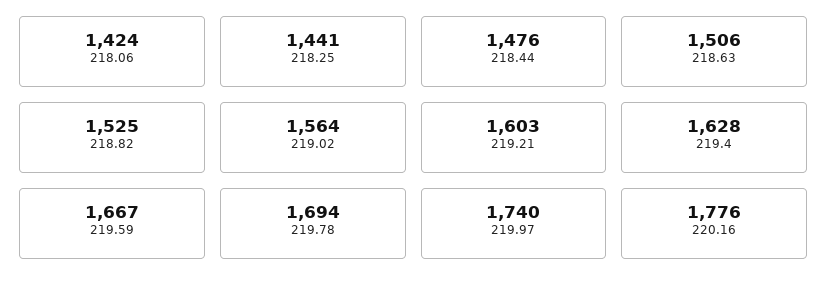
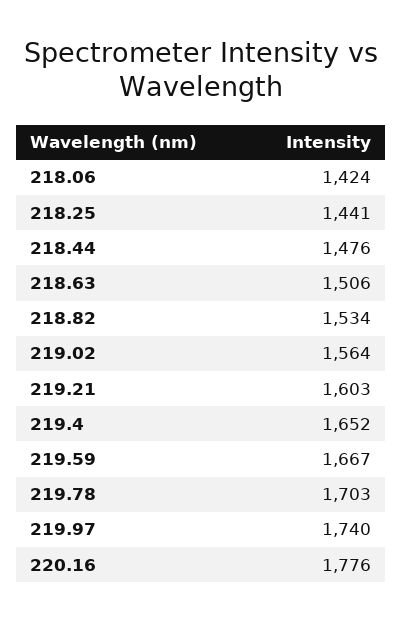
218.82: 1525 -> 1534
219.4: 1628 -> 1652
219.78: 1694 -> 1703

